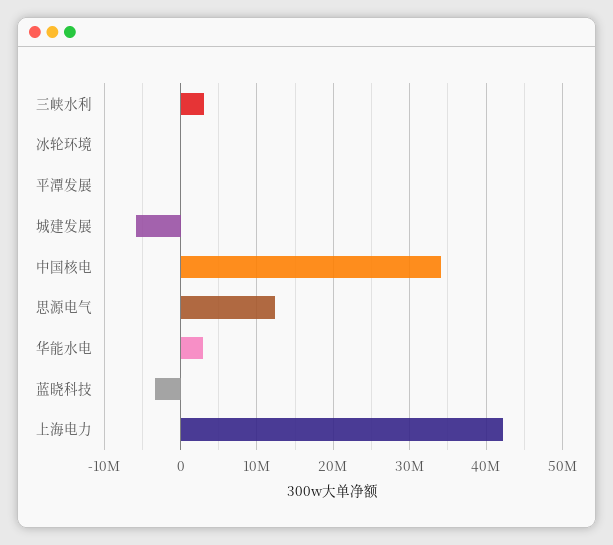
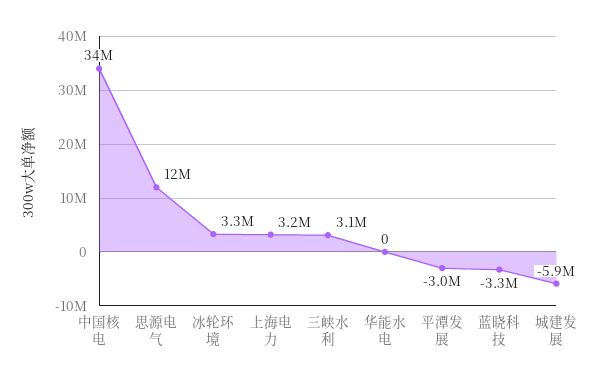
冰轮环境: 0 -> 3300000
平潭发展: 0 -> -3000000
华能水电: 3000000 -> 0
上海电力: 42000000 -> 3200000

